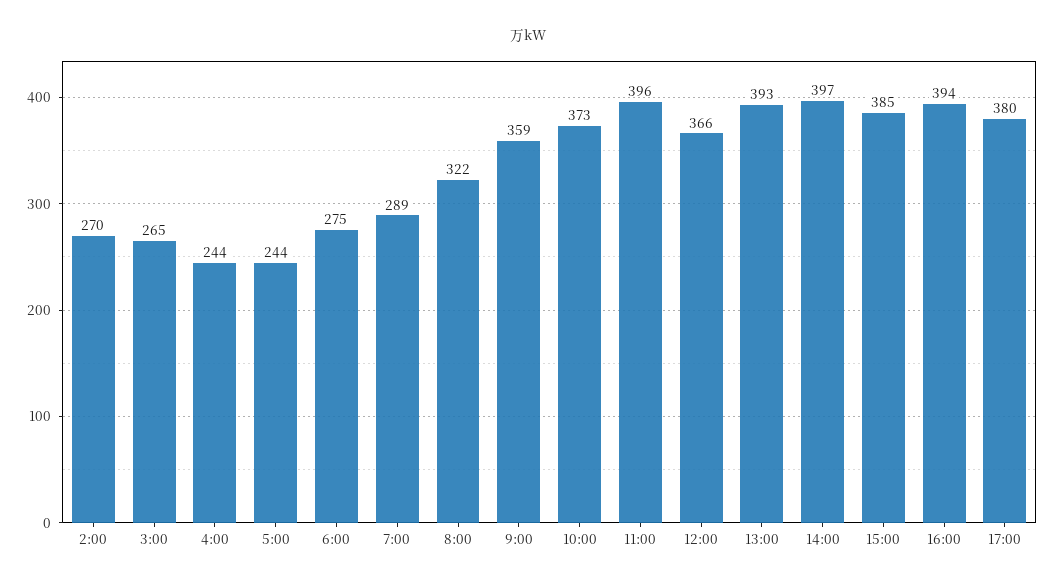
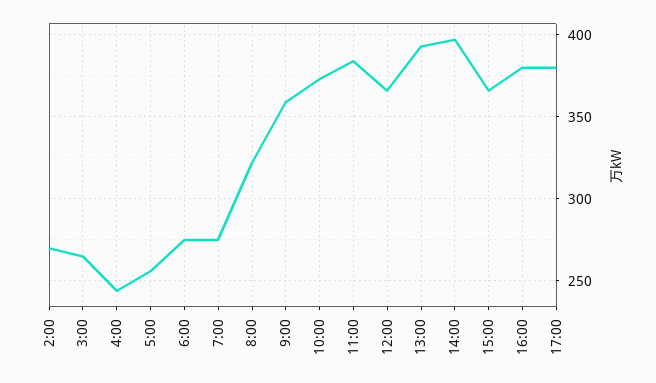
5:00: 244 -> 255
7:00: 289 -> 275
11:00: 396 -> 385
15:00: 385 -> 365
16:00: 394 -> 380

